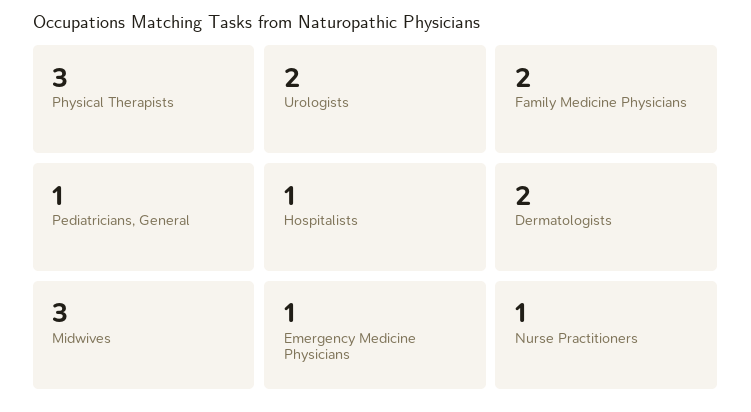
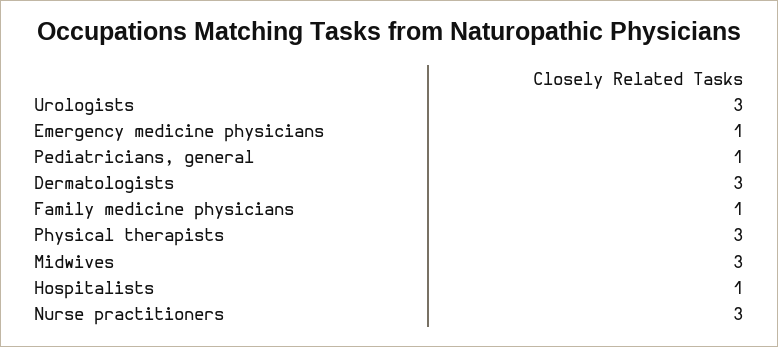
Urologists: 2 -> 3
Family Medicine Physicians: 2 -> 1
Dermatologists: 2 -> 3
Nurse Practitioners: 1 -> 3

